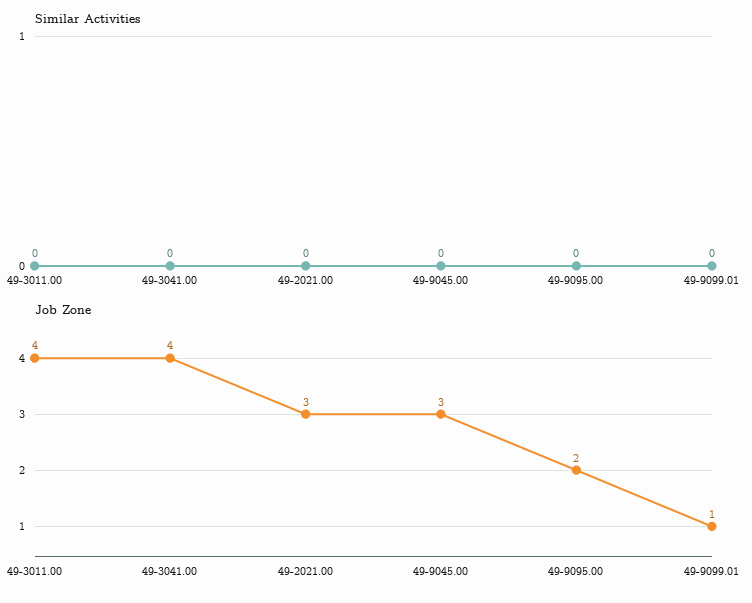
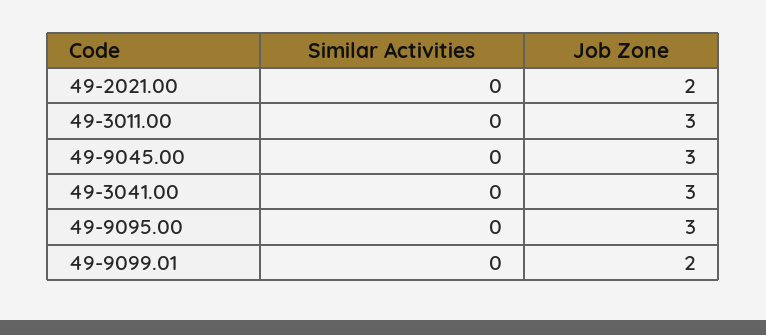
Job Zone, 49-3011.00: 4 -> 3
Job Zone, 49-3041.00: 4 -> 3
Job Zone, 49-2021.00: 3 -> 2
Job Zone, 49-9095.00: 2 -> 3
Job Zone, 49-9099.01: 1 -> 2

